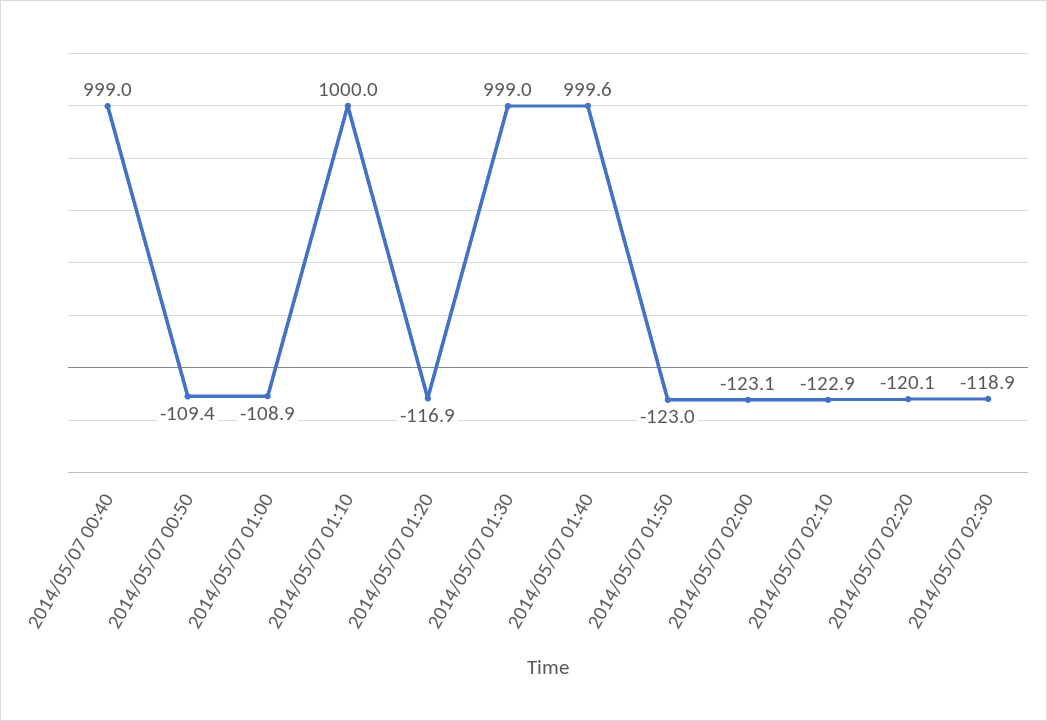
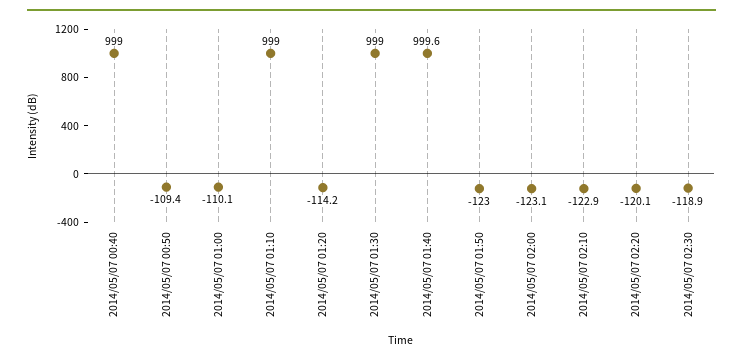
2014/05/07 01:00: -108.9 -> -110.1
2014/05/07 01:10: 1000 -> 999
2014/05/07 01:20: -116.9 -> -114.2

